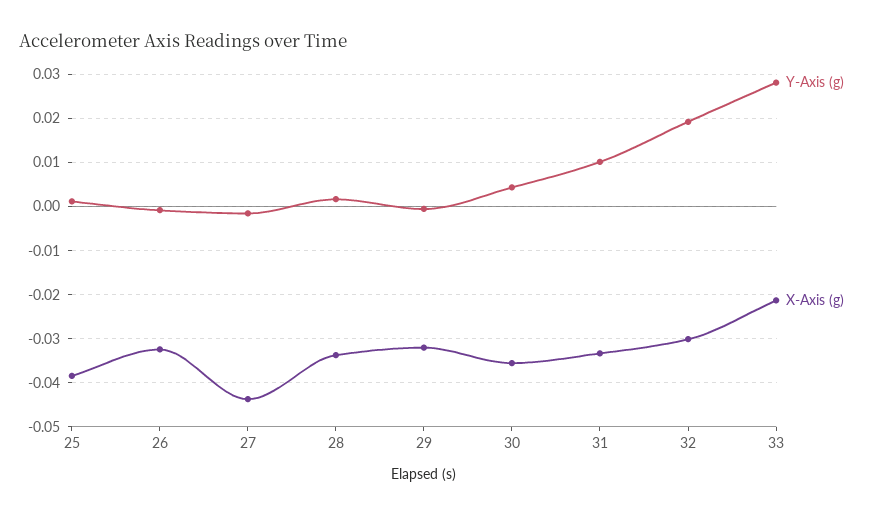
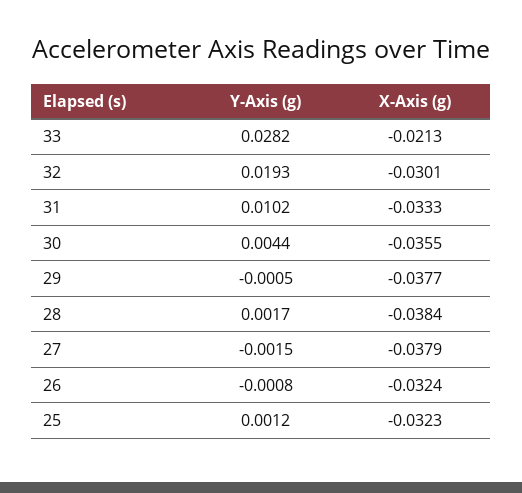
X-Axis (g), 25: -0.038 -> -0.0323
X-Axis (g), 27: -0.044 -> -0.0379
X-Axis (g), 28: -0.034 -> -0.0384
X-Axis (g), 29: -0.032 -> -0.0377

